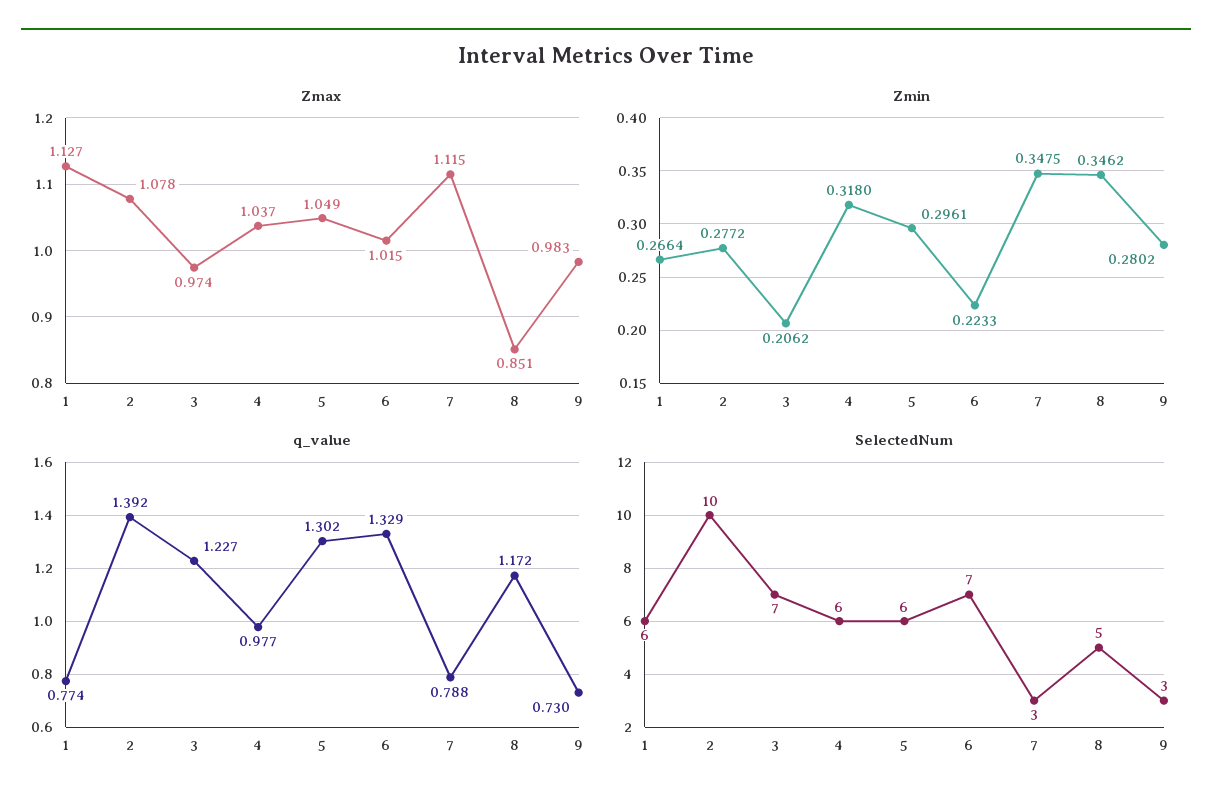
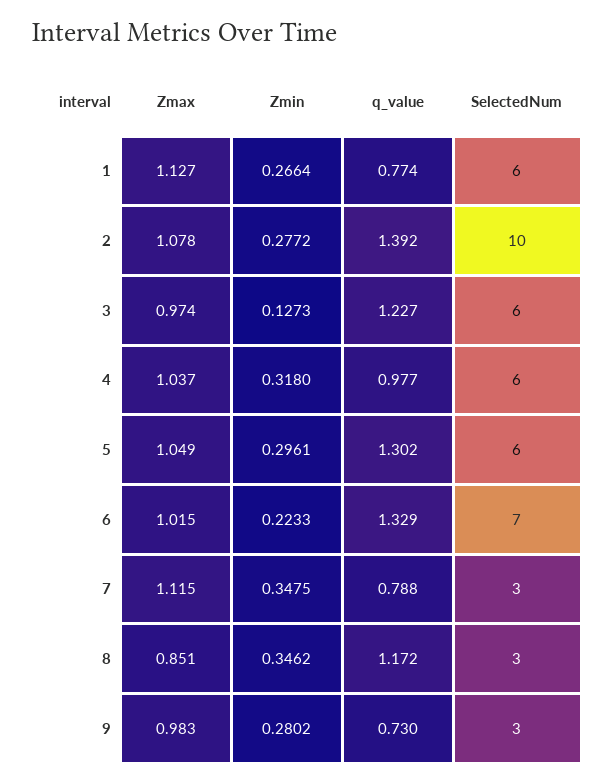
Zmin, 3: 0.2062 -> 0.1273
SelectedNum, 3: 7 -> 6
SelectedNum, 8: 5 -> 3

